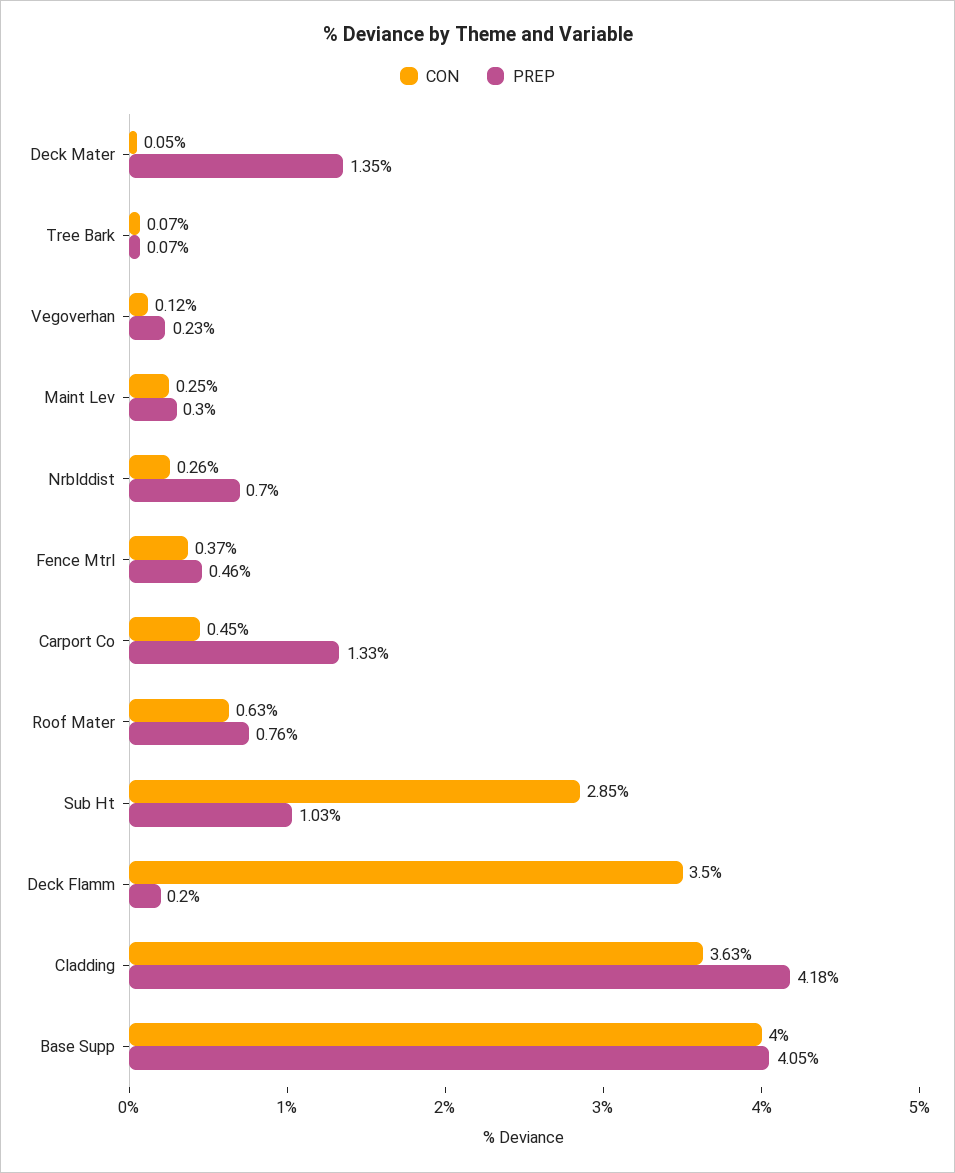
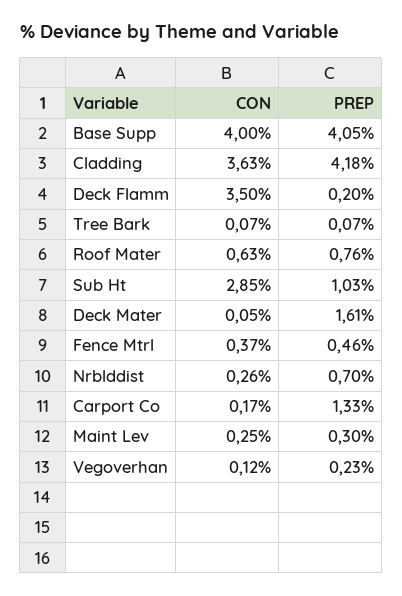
PREP, Deck Mater: 1.35 -> 1.61
CON, Carport Co: 0.45 -> 0.17

